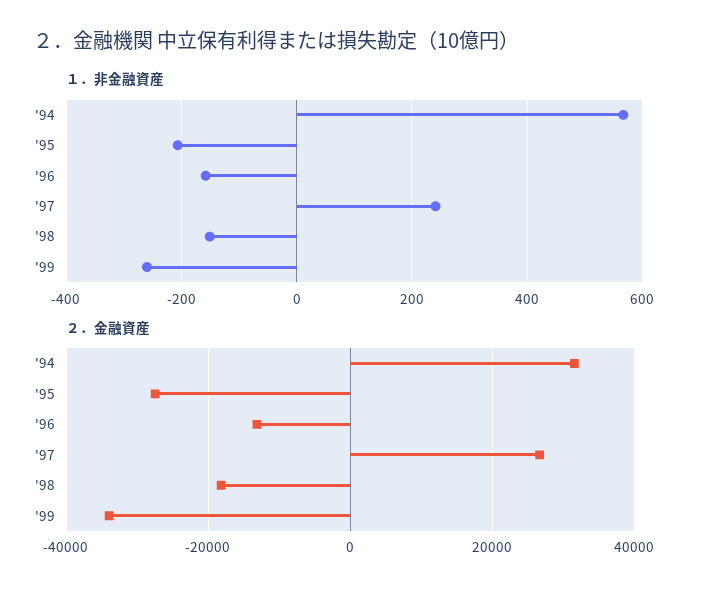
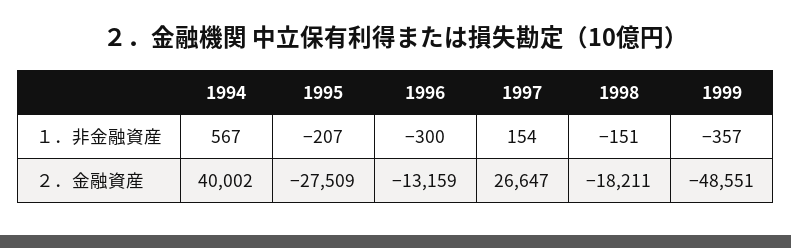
１．非金融資産, '96: -160 -> -300
１．非金融資産, '97: 240 -> 154
１．非金融資産, '99: -260 -> -357
２．金融資産, '94: 32000 -> 40002
２．金融資産, '99: -34000 -> -48551

